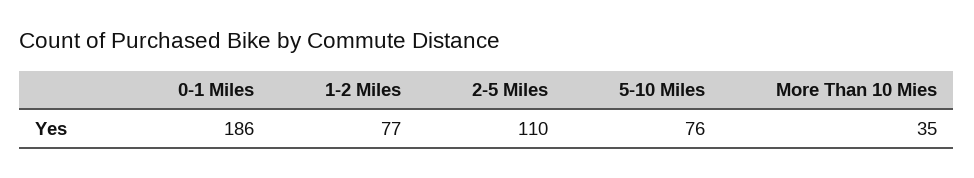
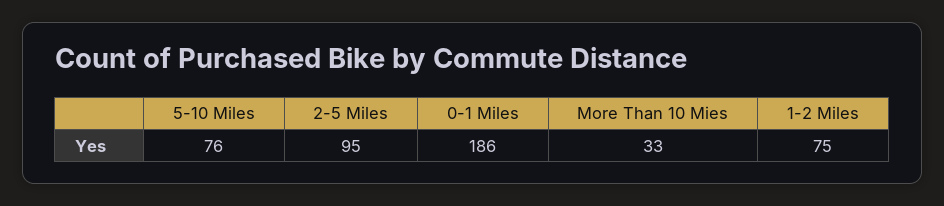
1-2 Miles: 77 -> 75
2-5 Miles: 110 -> 95
More Than 10 Mies: 35 -> 33

